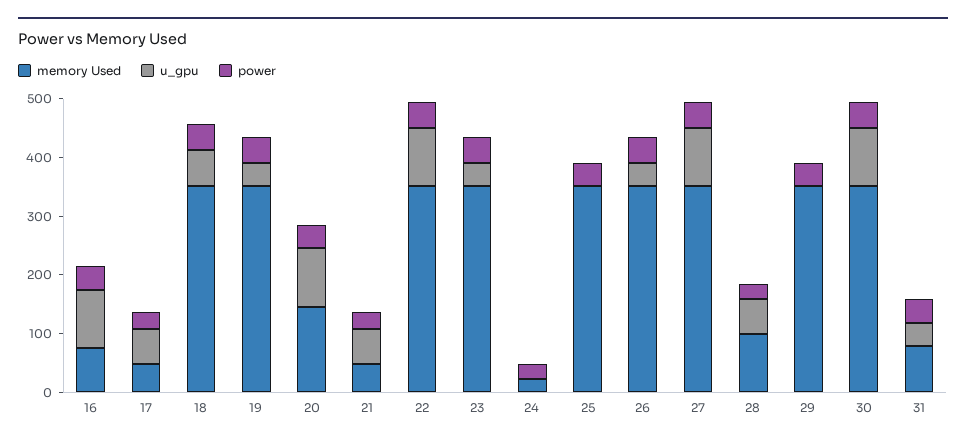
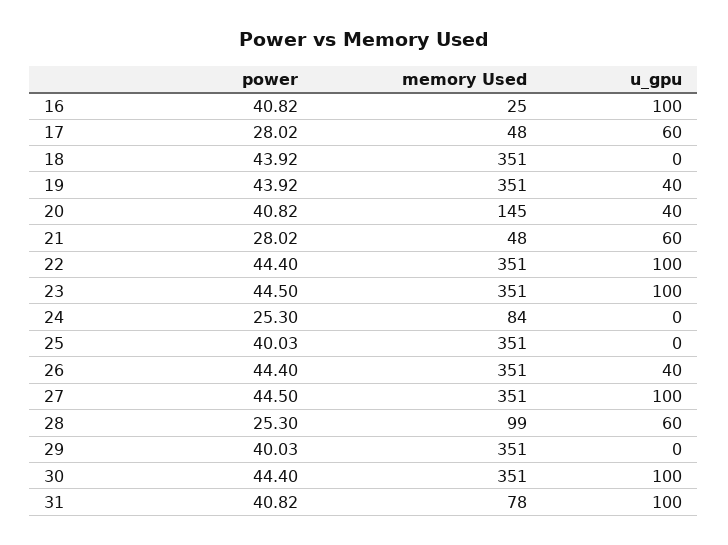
memory Used, 16: 80 -> 25
u_gpu, 18: 60 -> 0
u_gpu, 20: 100 -> 40
u_gpu, 23: 40 -> 100
memory Used, 24: 20 -> 84
u_gpu, 31: 40 -> 100

